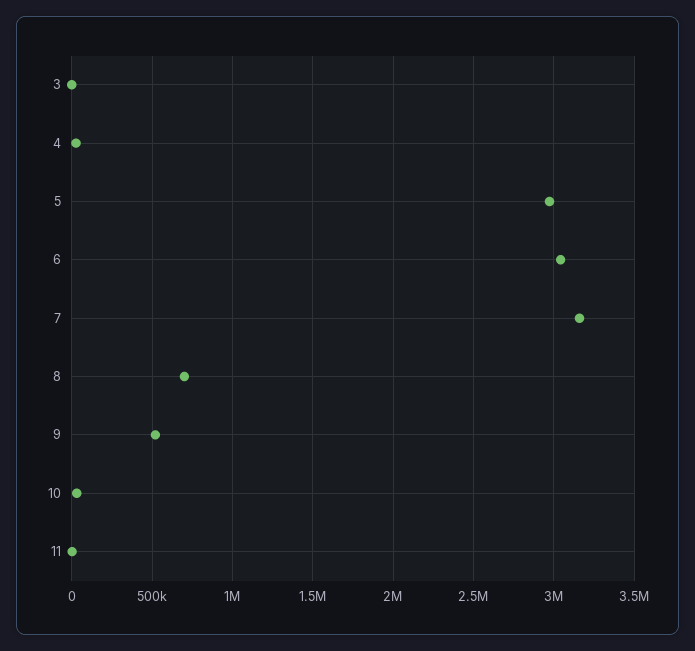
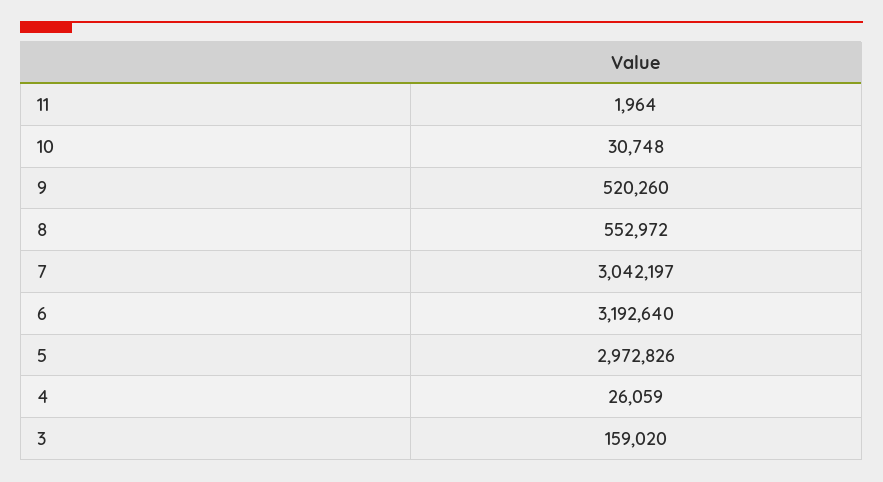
3: 0 -> 159020
6: 3050000 -> 3192640
7: 3150000 -> 3042197
8: 700000 -> 552972

